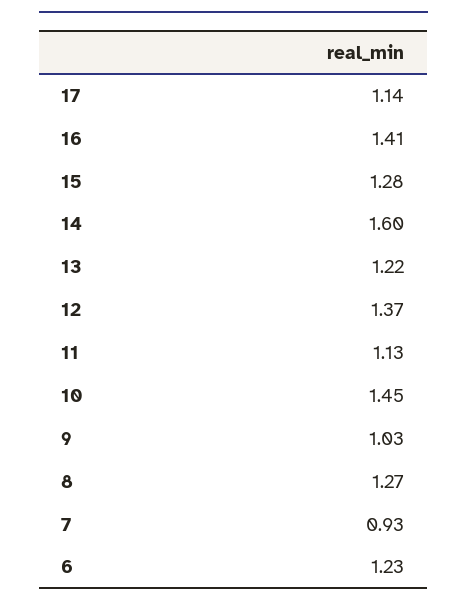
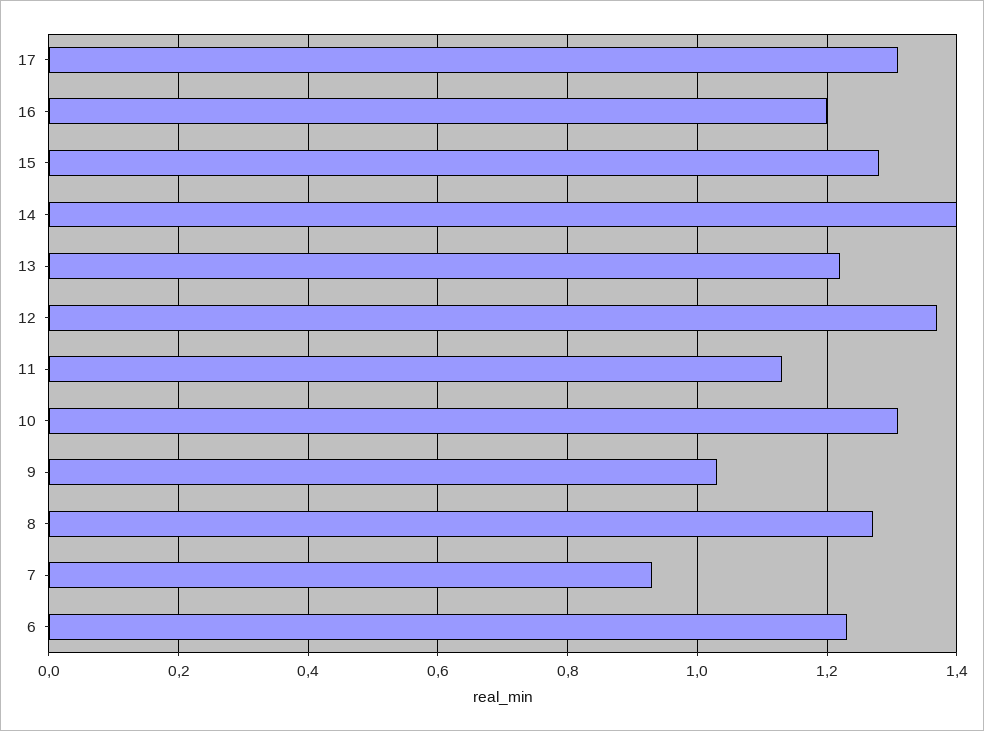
17: 1.14 -> 1.3
16: 1.41 -> 1.2
14: 1.6 -> 1.4
10: 1.45 -> 1.3

